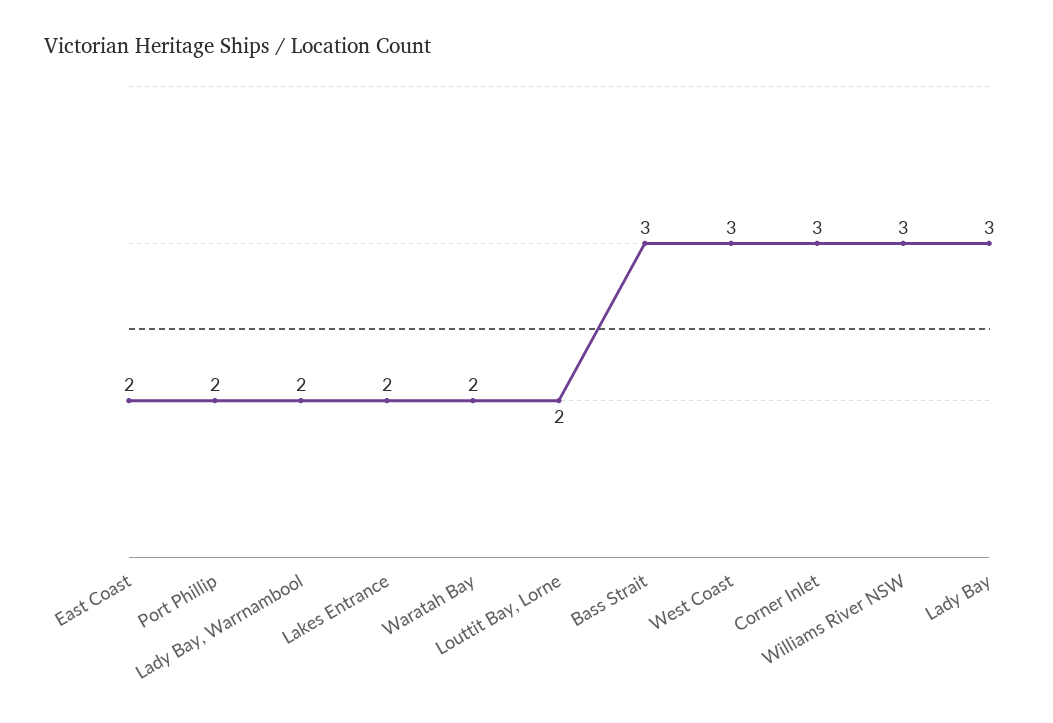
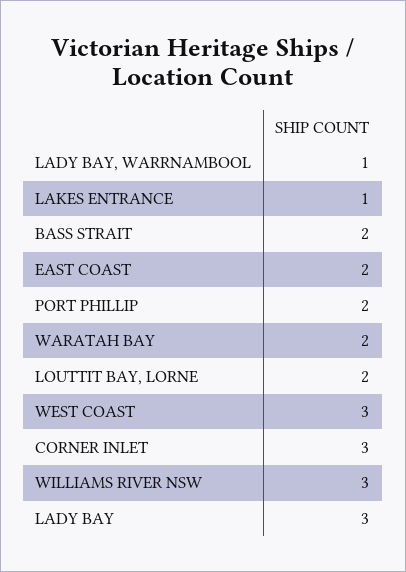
Lady Bay, Warrnambool: 2 -> 1
Lakes Entrance: 2 -> 1
Bass Strait: 3 -> 2

